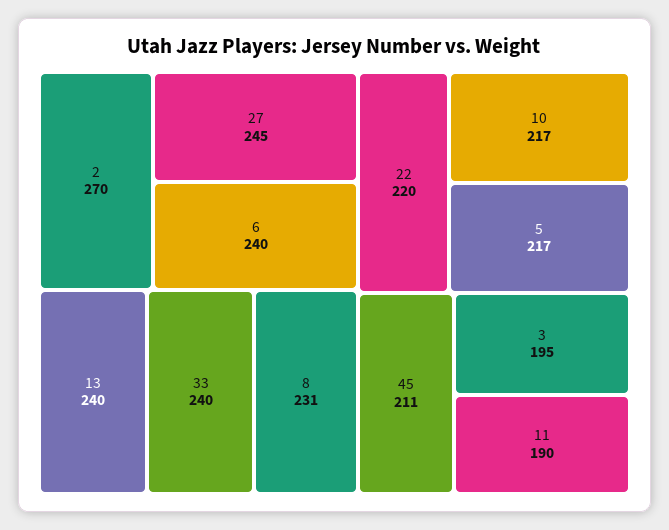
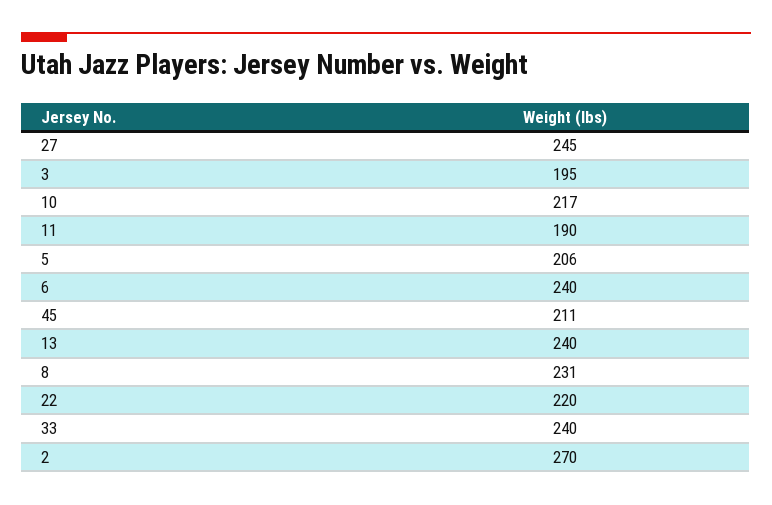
5: 217 -> 206

